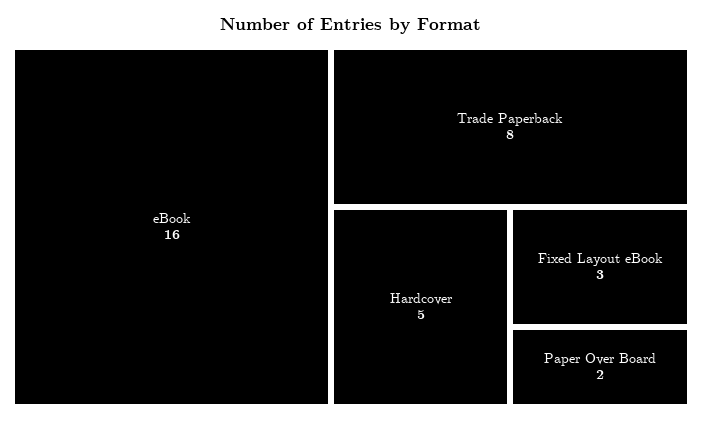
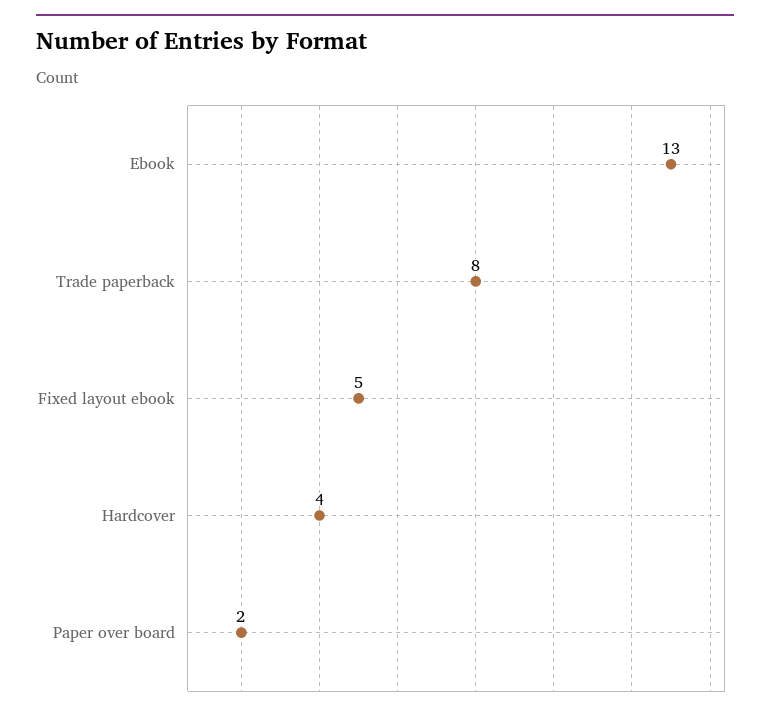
eBook: 16 -> 13
Hardcover: 5 -> 4
Fixed Layout eBook: 3 -> 5

